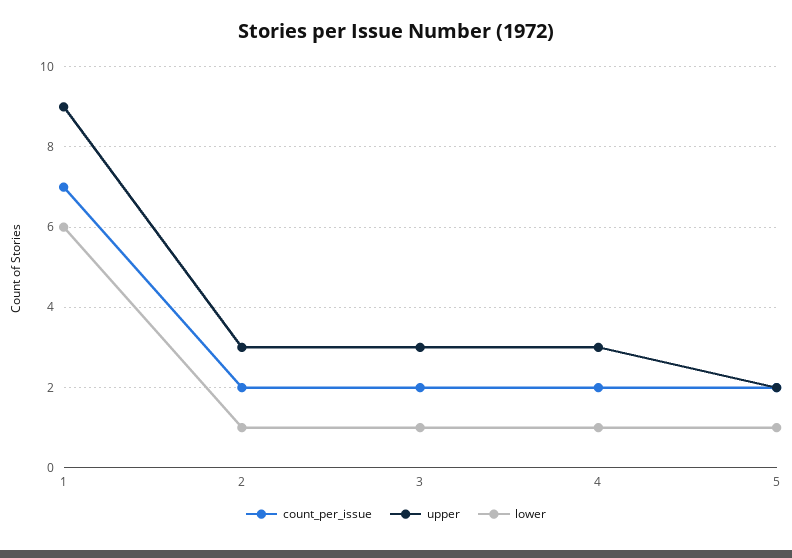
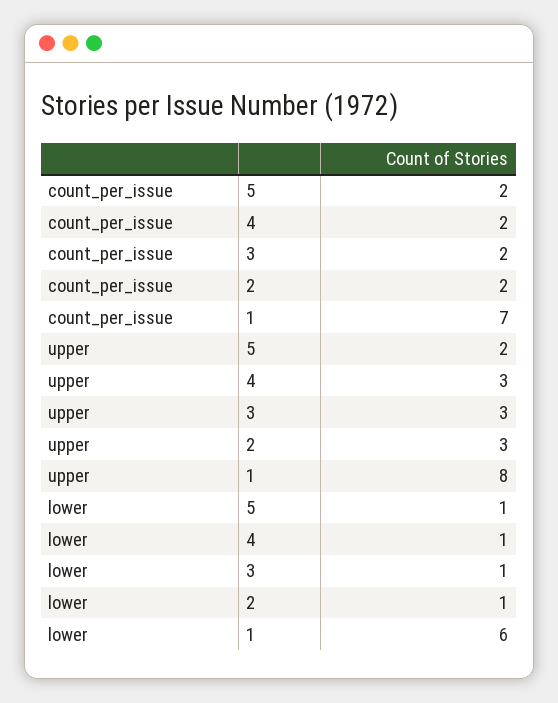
upper, 1: 9 -> 8

